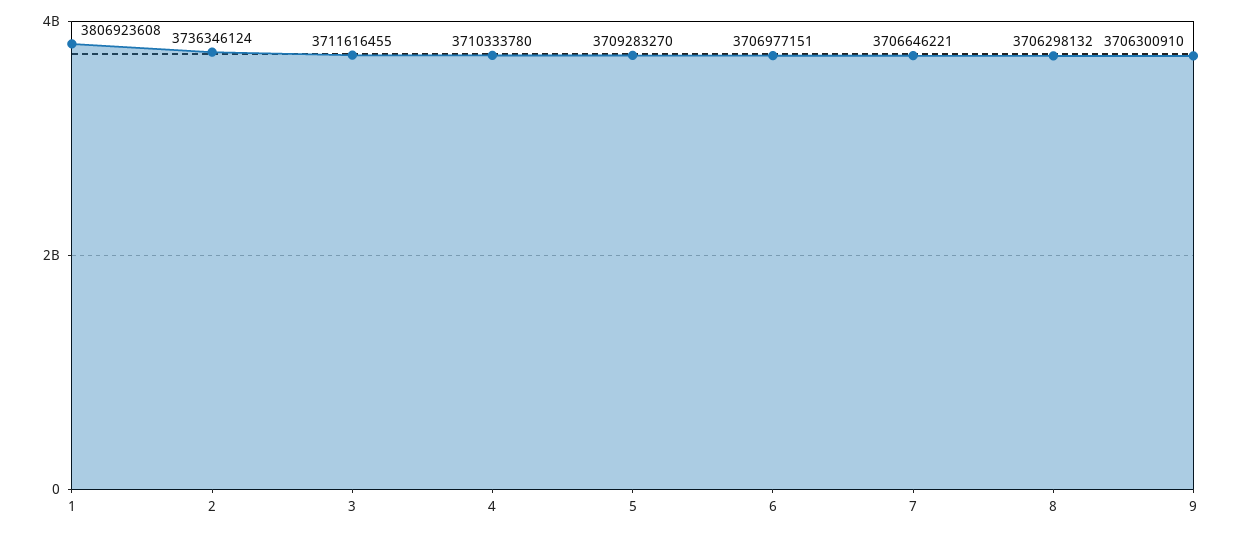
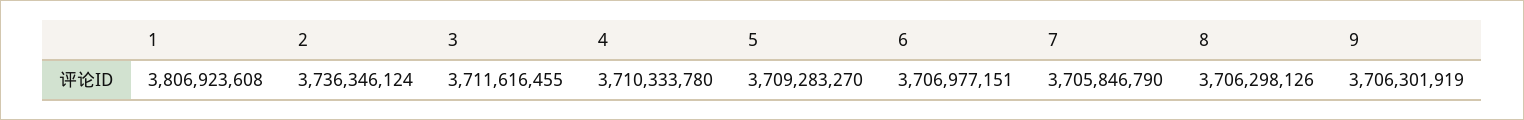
7: 3706646221 -> 3705846790
8: 3706298132 -> 3706298126
9: 3706300910 -> 3706301919

